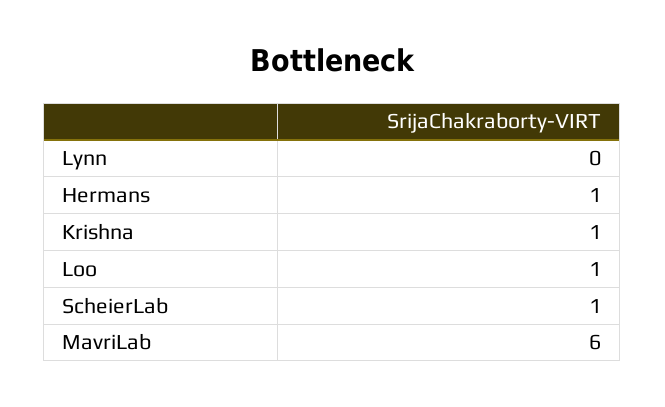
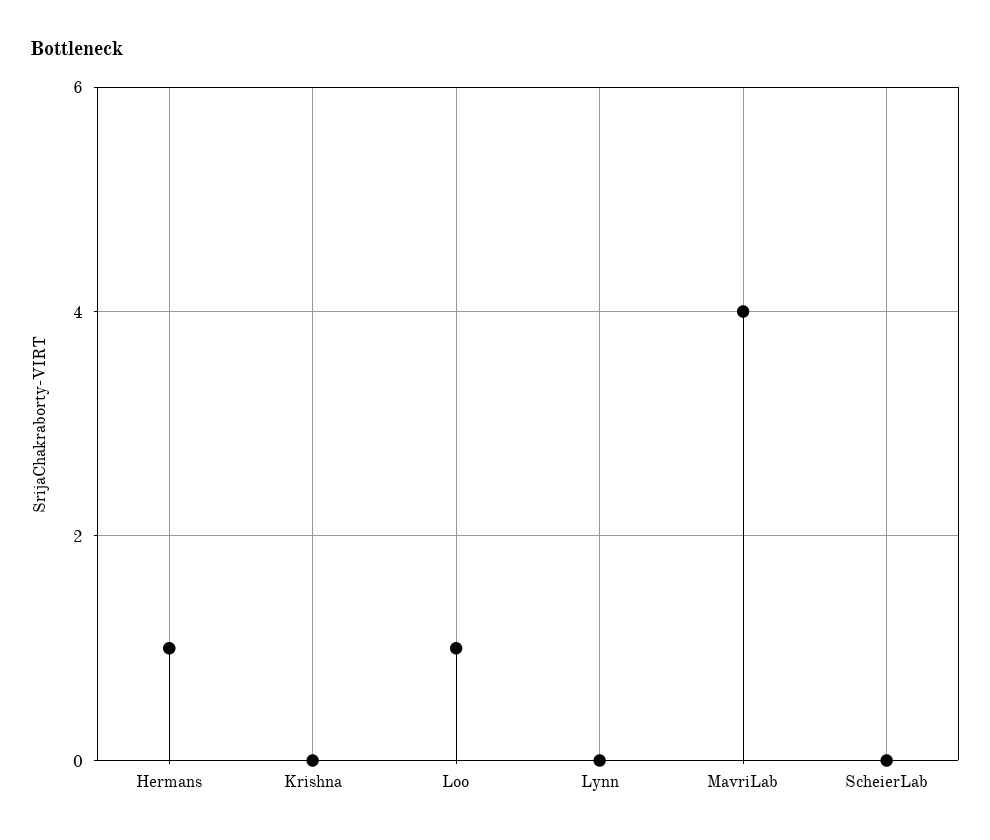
Krishna: 1 -> 0
ScheierLab: 1 -> 0
MavriLab: 6 -> 4

